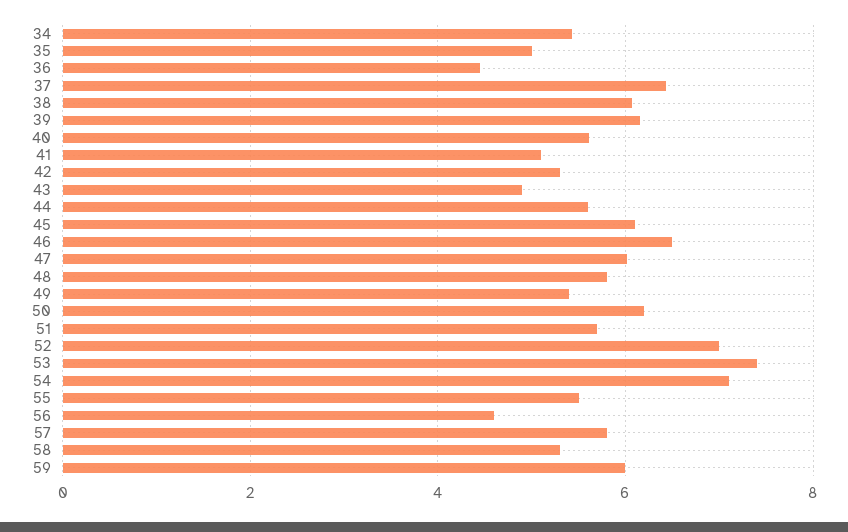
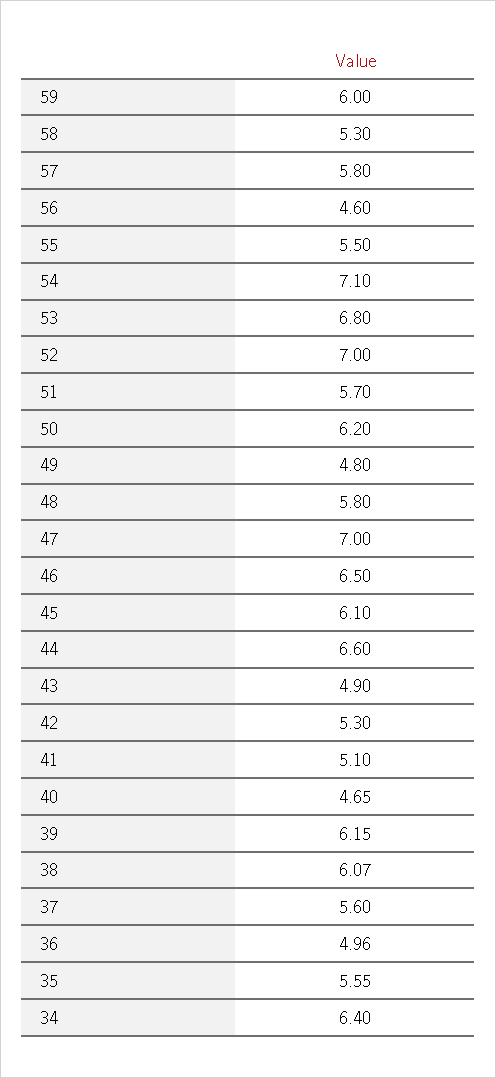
34: 5.4 -> 6.4
35: 5 -> 5.55
36: 4.4 -> 4.96
37: 6.4 -> 5.6
40: 5.6 -> 4.65
44: 5.6 -> 6.6
47: 6 -> 7
49: 5.4 -> 4.8
53: 7.4 -> 6.8

